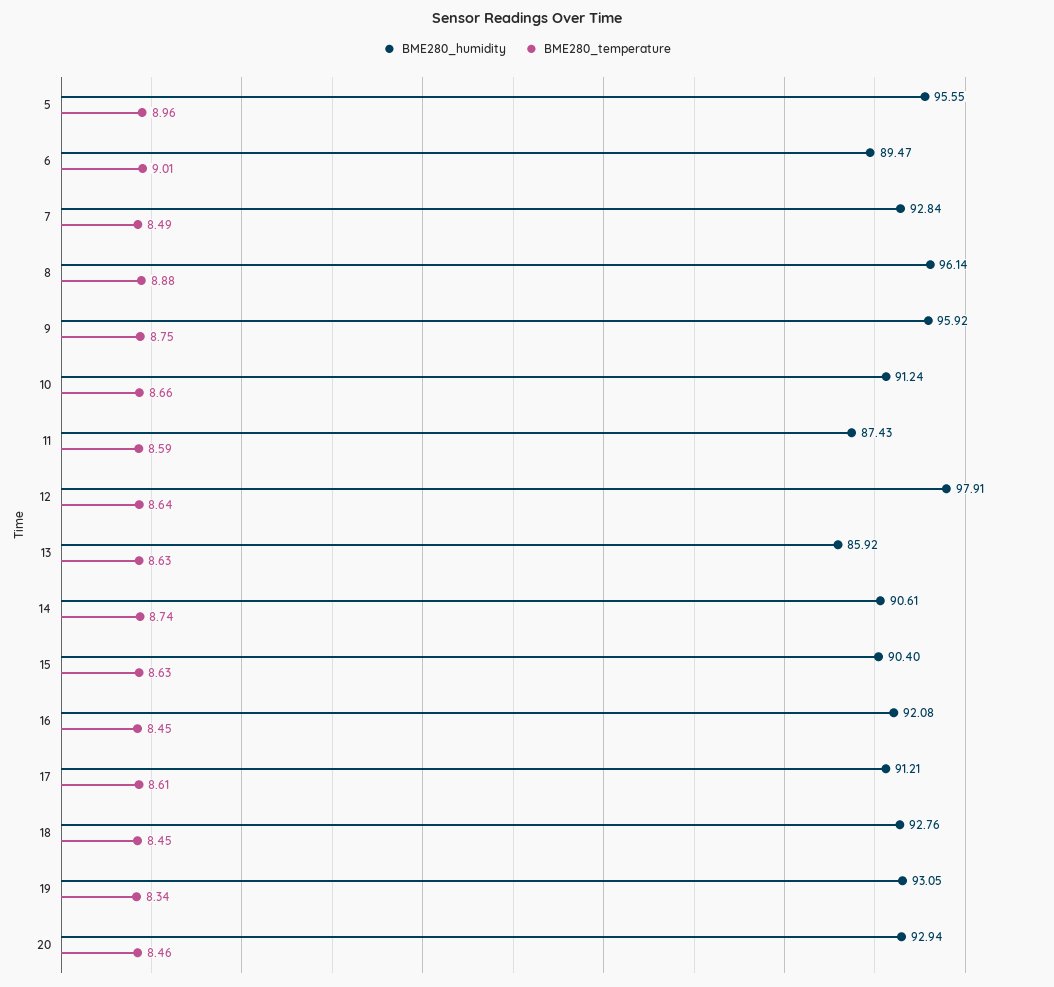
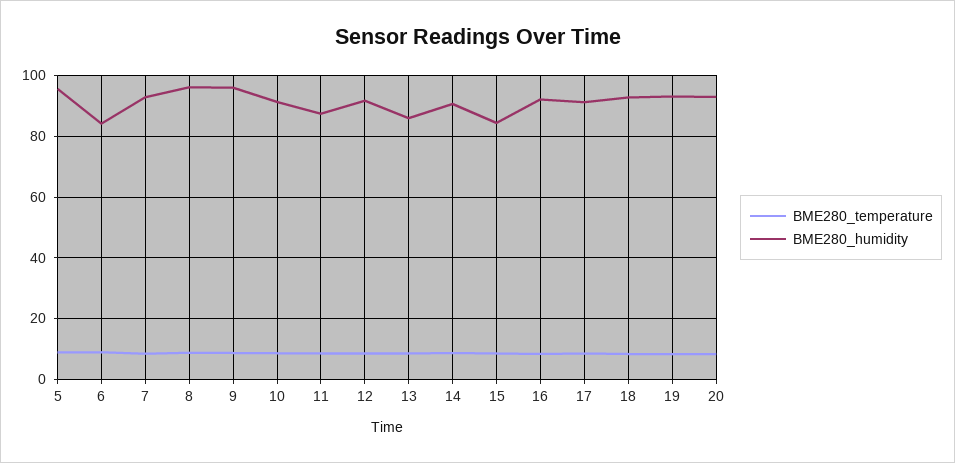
BME280_humidity, 6: 89.47 -> 84
BME280_humidity, 12: 97.91 -> 92
BME280_humidity, 15: 90.4 -> 84

